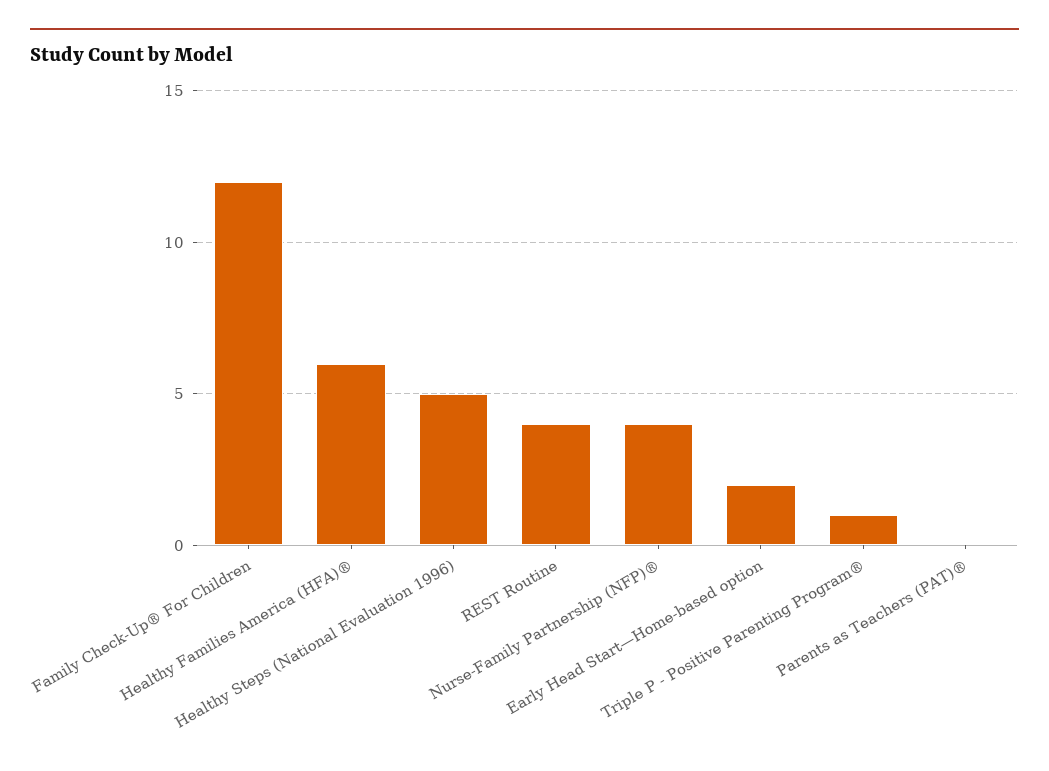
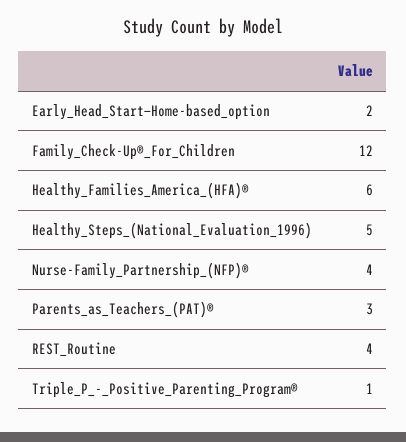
Parents as Teachers (PAT)®: 0 -> 3

